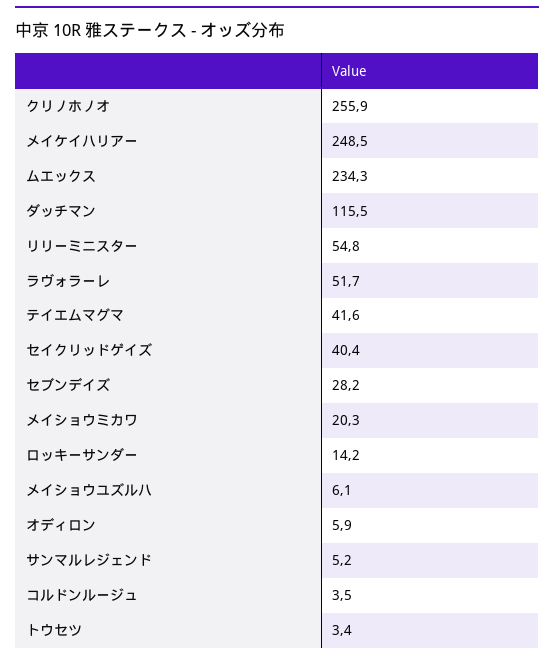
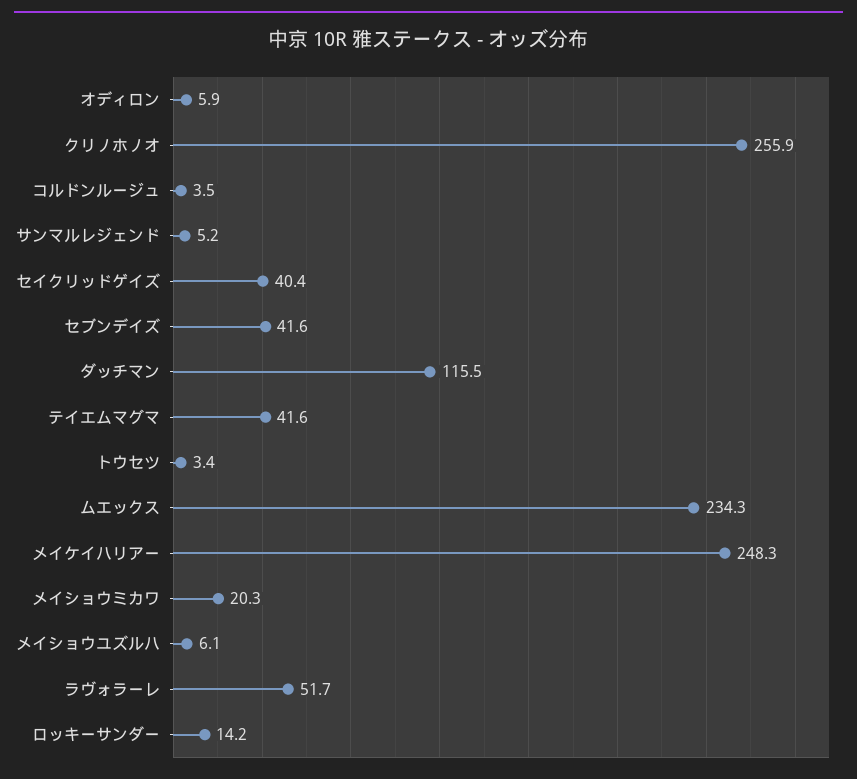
メイケイハリアー: 248.5 -> 248.3
リリーミニスター: 54.8 -> none
セブンデイズ: 28.2 -> 41.6

